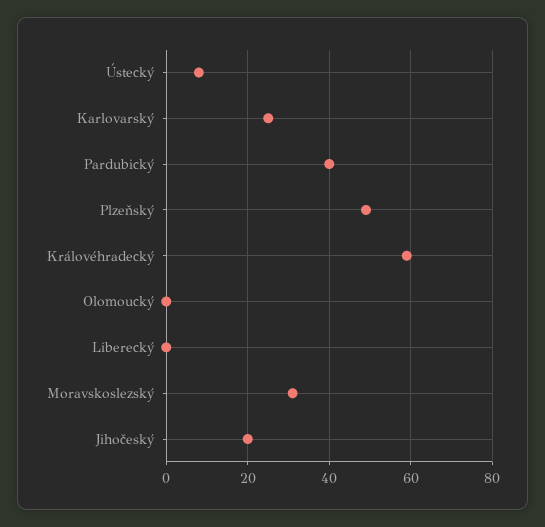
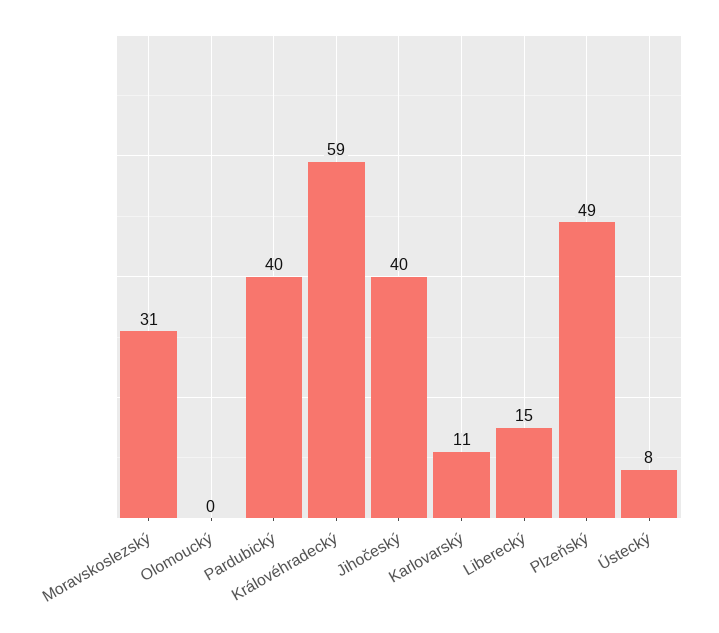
Karlovarský: 25 -> 11
Liberecký: 0 -> 15
Jihočeský: 20 -> 40

